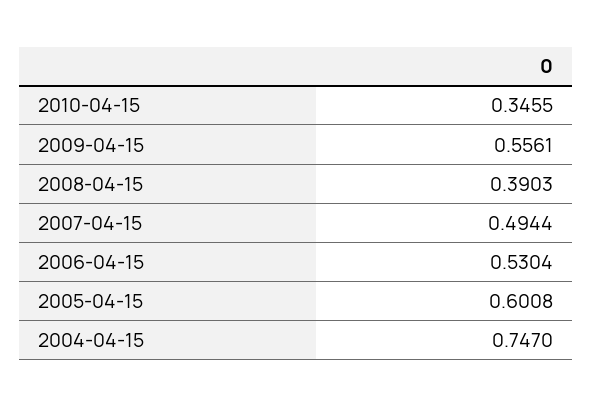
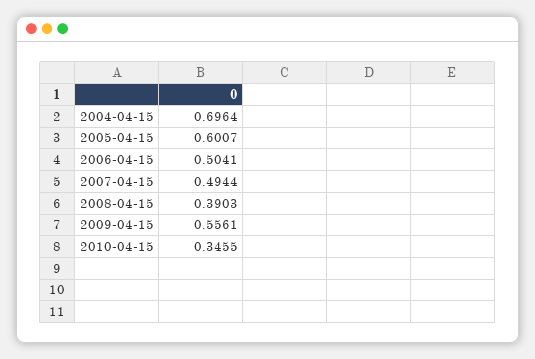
2006-04-15: 0.5304 -> 0.5041
2005-04-15: 0.6008 -> 0.6007
2004-04-15: 0.747 -> 0.6964

